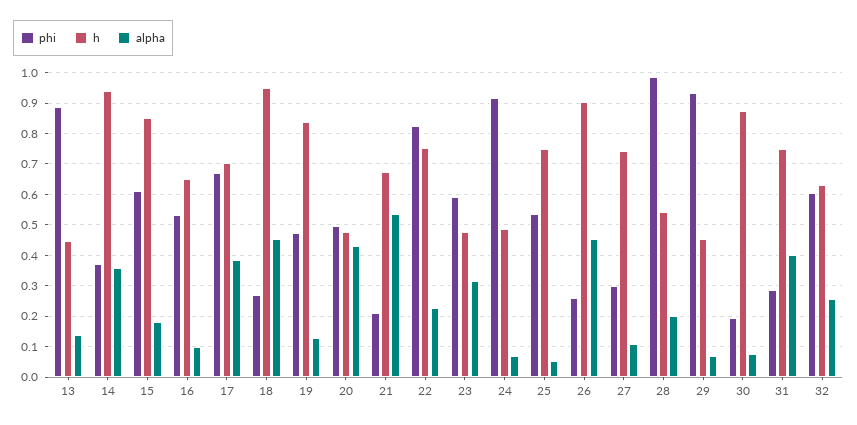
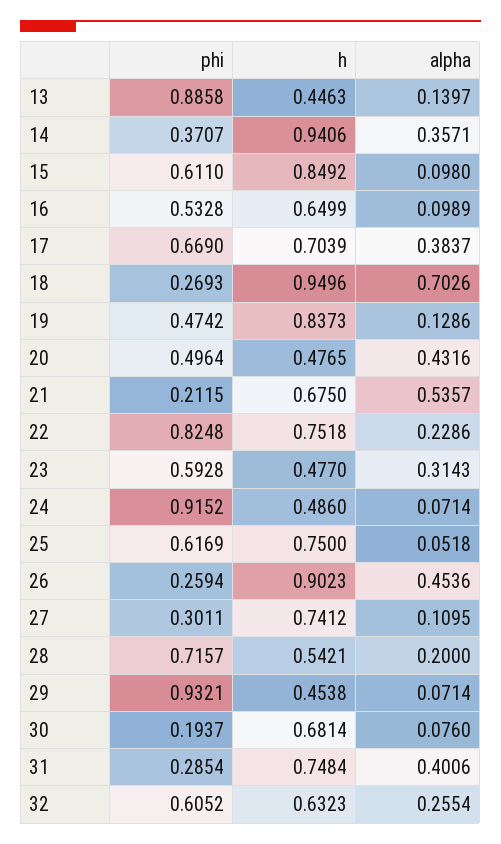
alpha, 15: 0.18 -> 0.098
alpha, 18: 0.46 -> 0.7026
phi, 25: 0.54 -> 0.6169
phi, 28: 0.98 -> 0.7157
h, 30: 0.88 -> 0.6814

